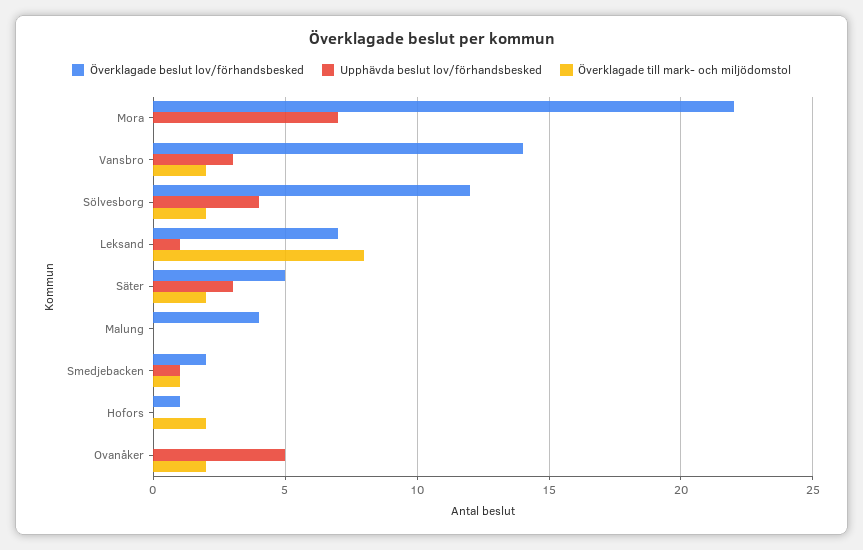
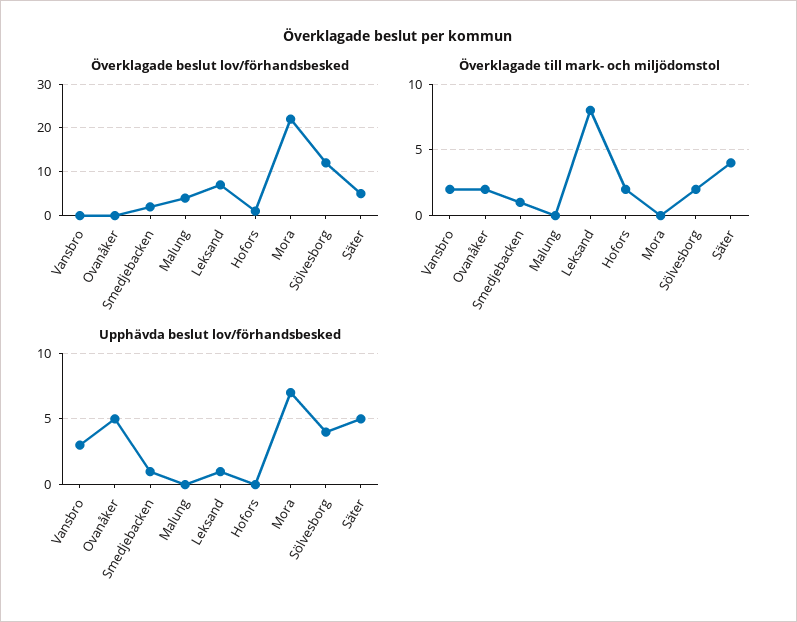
Överklagade beslut lov/förhandsbesked, Vansbro: 14 -> 0
Upphävda beslut lov/förhandsbesked, Säter: 3 -> 5
Överklagade till mark- och miljödomstol, Säter: 2 -> 4

